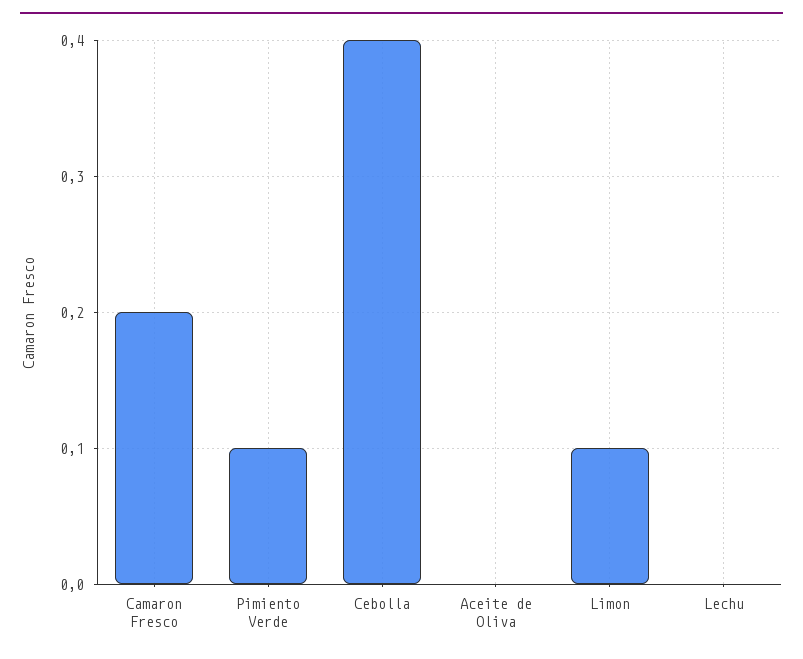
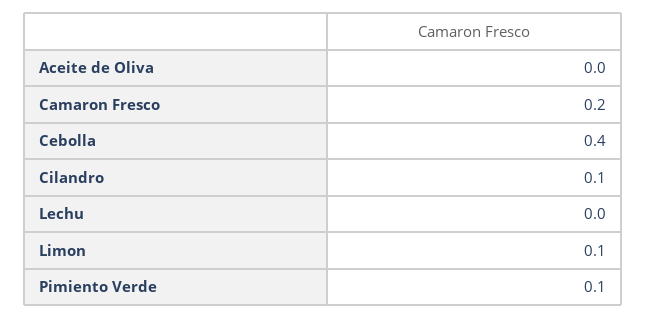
Cilandro: none -> 0.1

